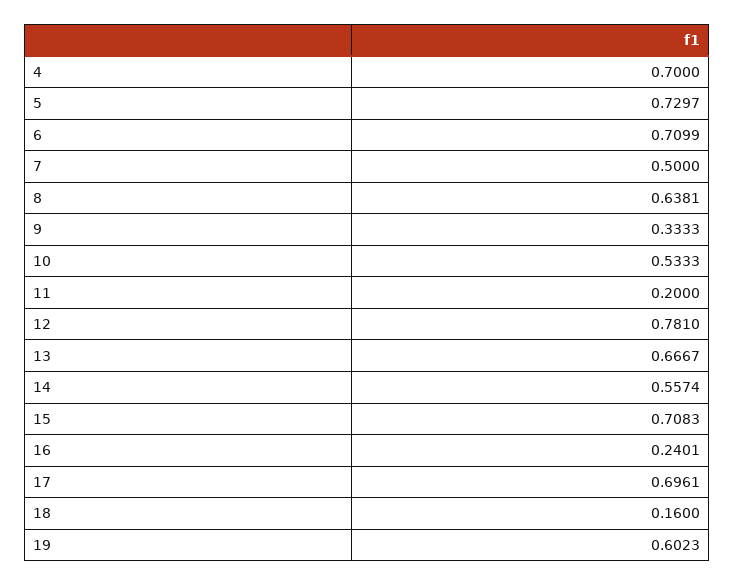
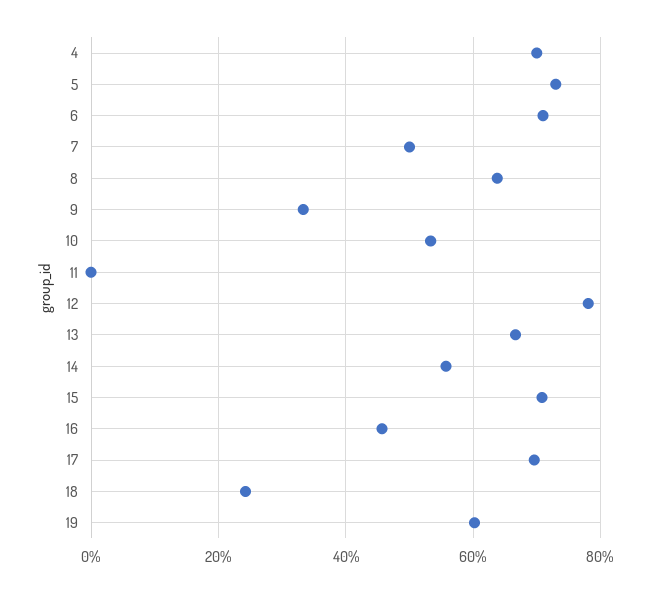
11: 0.2 -> 0
16: 0.2401 -> 0.46
18: 0.16 -> 0.24

